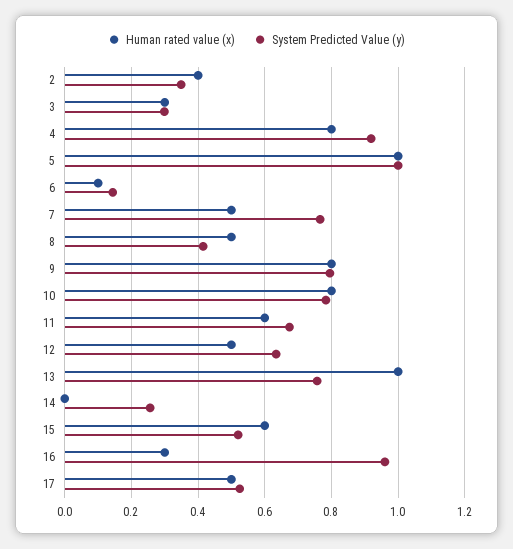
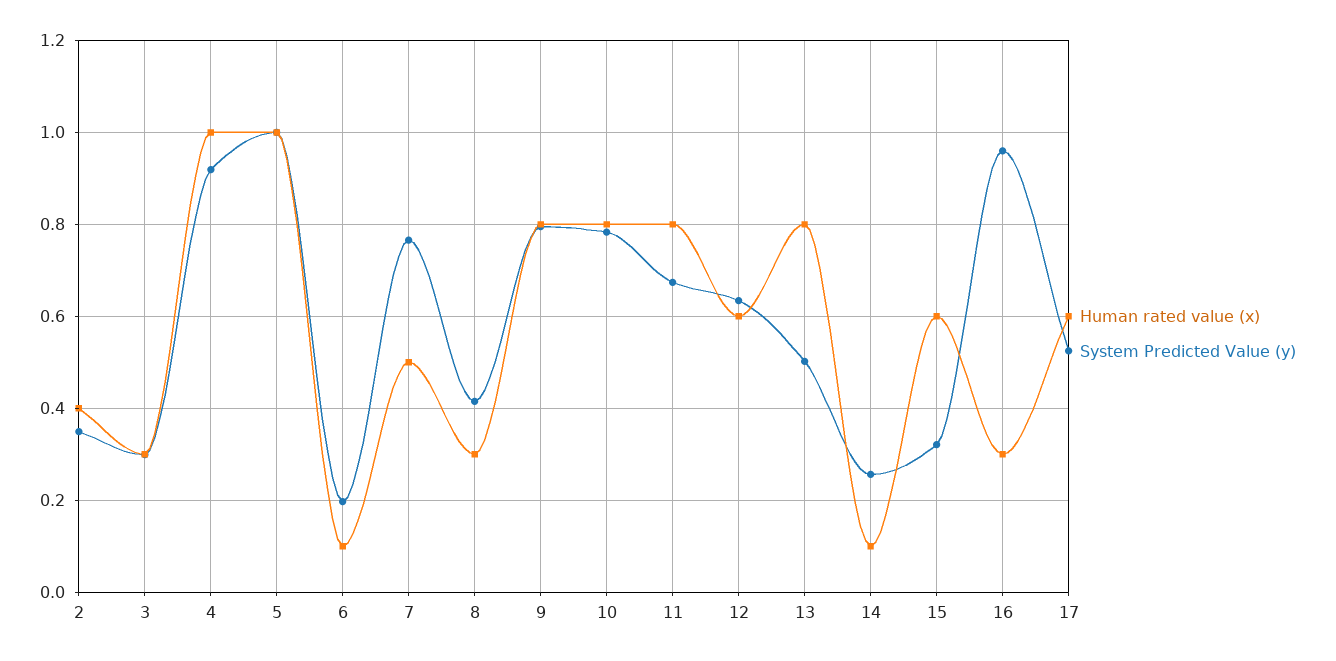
Human rated value (x), 4: 0.8 -> 1
System Predicted Value (y), 6: 0.14 -> 0.2
Human rated value (x), 8: 0.5 -> 0.3
Human rated value (x), 11: 0.6 -> 0.8
Human rated value (x), 12: 0.5 -> 0.6
Human rated value (x), 13: 1 -> 0.8
System Predicted Value (y), 13: 0.76 -> 0.5
Human rated value (x), 14: 0 -> 0.1
System Predicted Value (y), 15: 0.52 -> 0.32
Human rated value (x), 17: 0.5 -> 0.6

